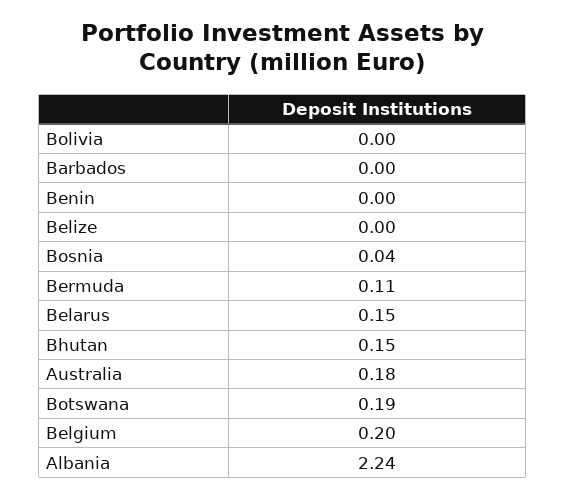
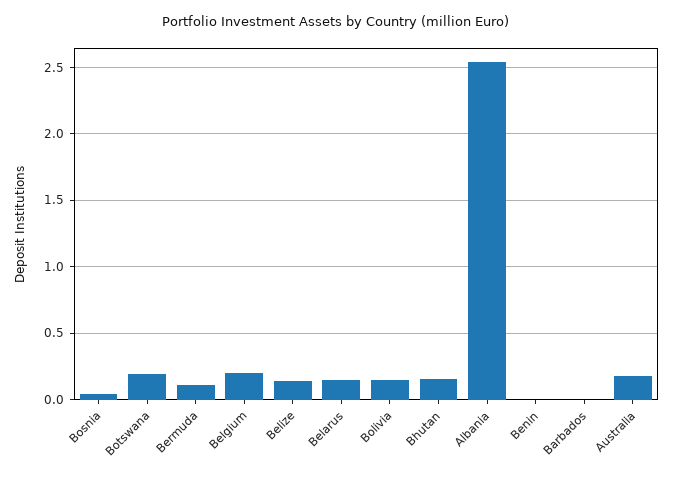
Bolivia: 0 -> 0.15
Belize: 0 -> 0.15
Albania: 2.24 -> 2.55

